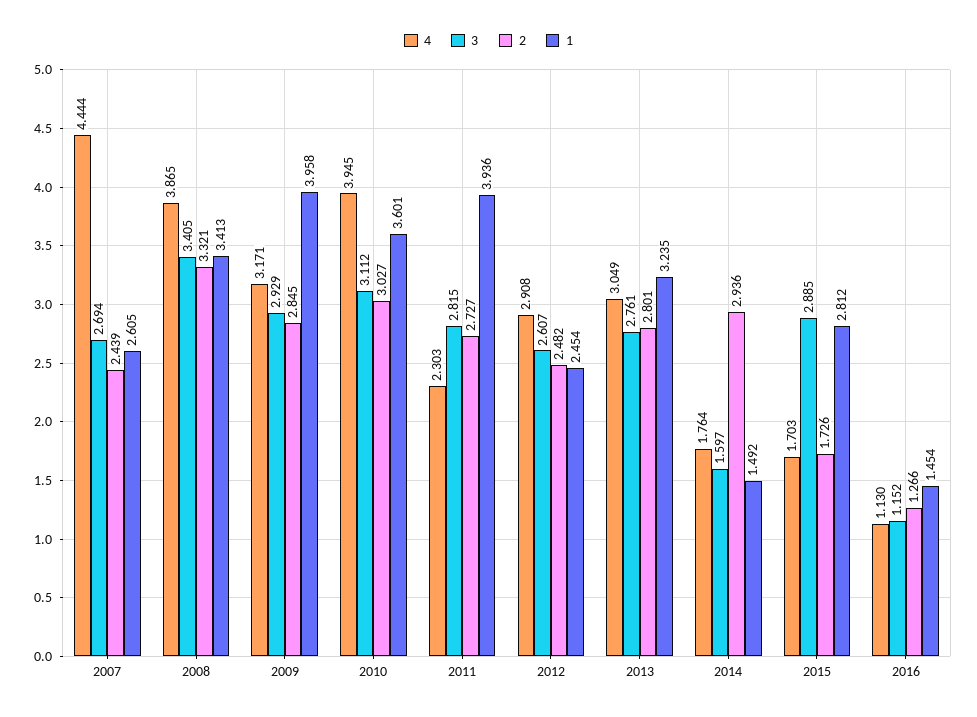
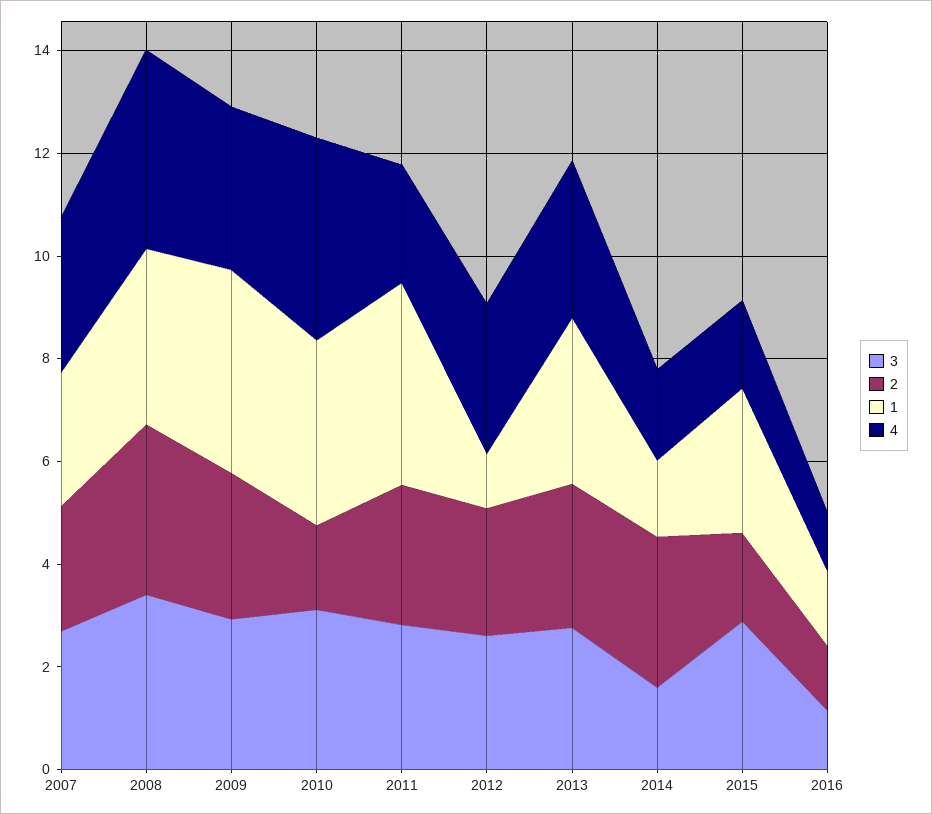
4, 2007: 4.444 -> 3
2, 2010: 3.027 -> 1.5
1, 2012: 2.454 -> 1

